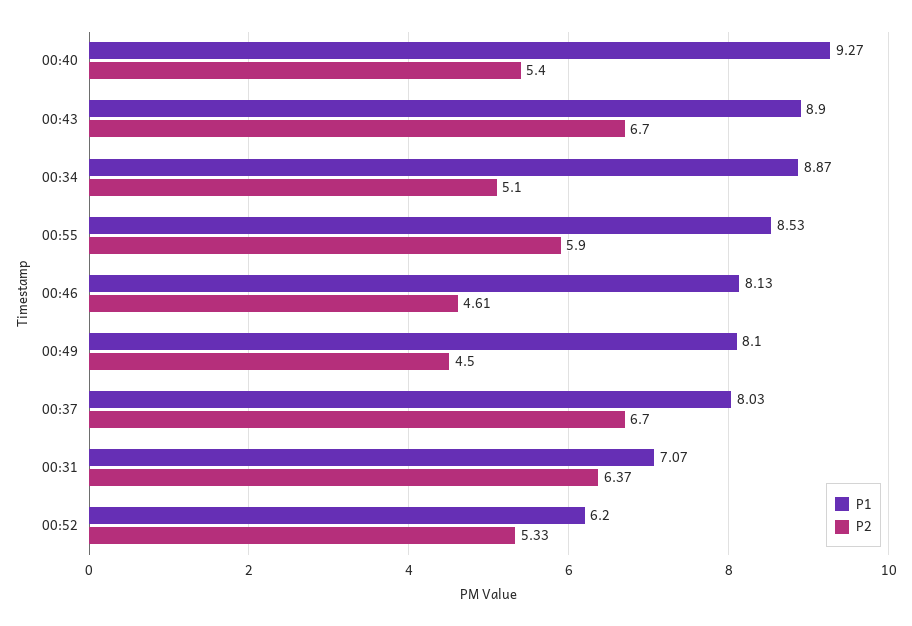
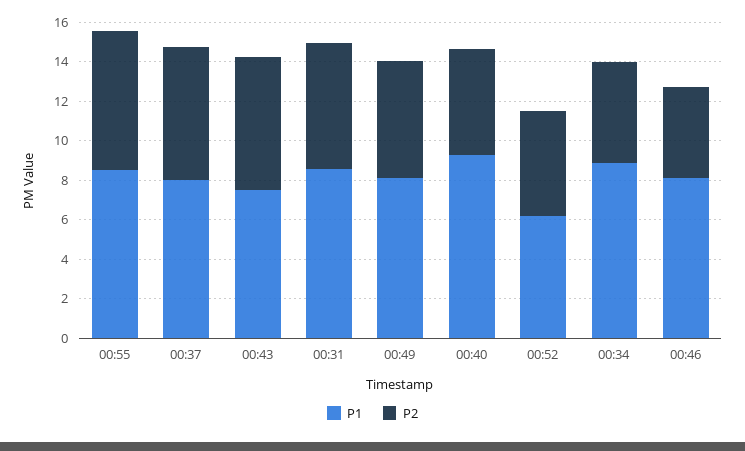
P1, 00:43: 8.9 -> 7.5
P2, 00:55: 5.9 -> 7
P2, 00:49: 4.5 -> 6
P1, 00:31: 7.07 -> 8.5

